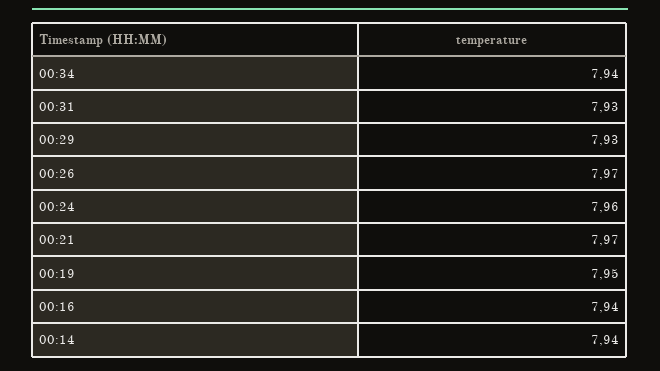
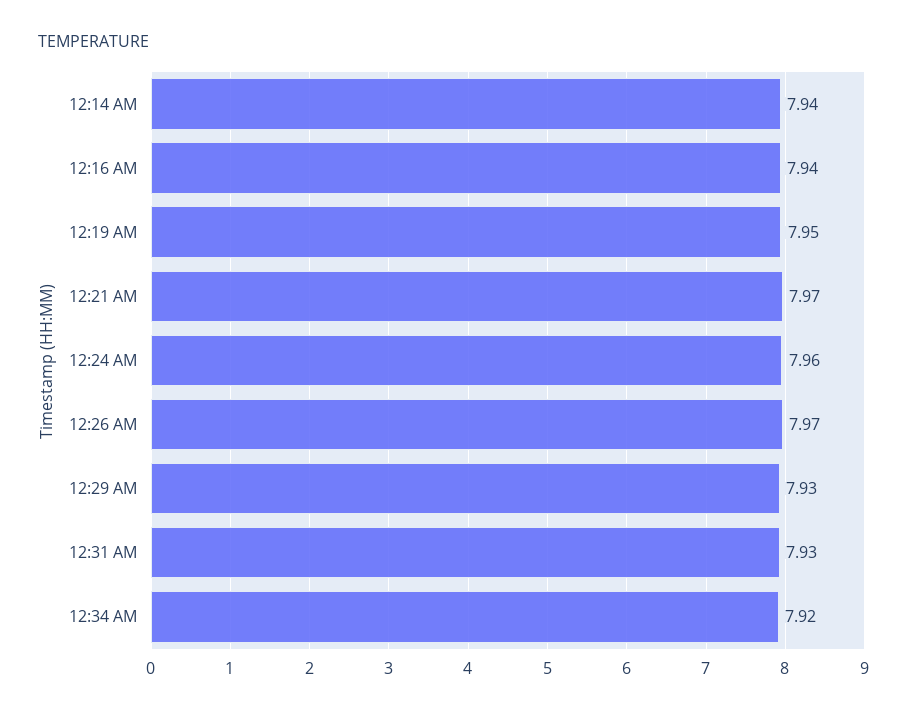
00:34: 7.94 -> 7.92

